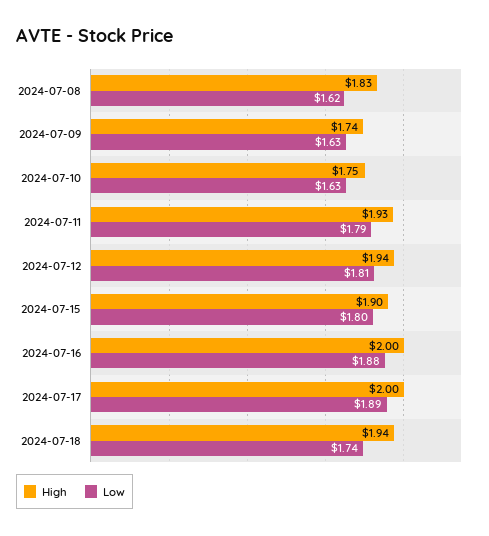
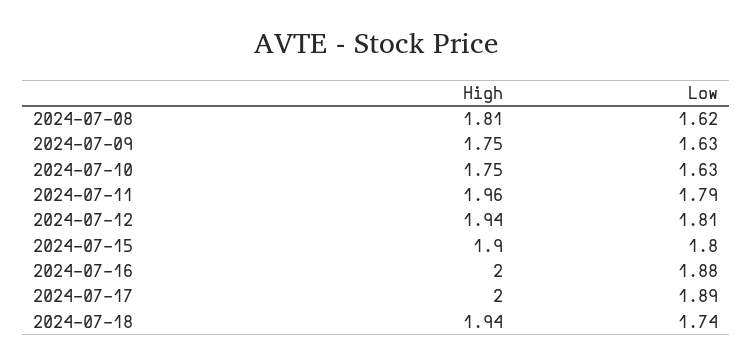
High, 2024-07-08: 1.83 -> 1.81
High, 2024-07-09: 1.74 -> 1.75
High, 2024-07-11: 1.93 -> 1.96

